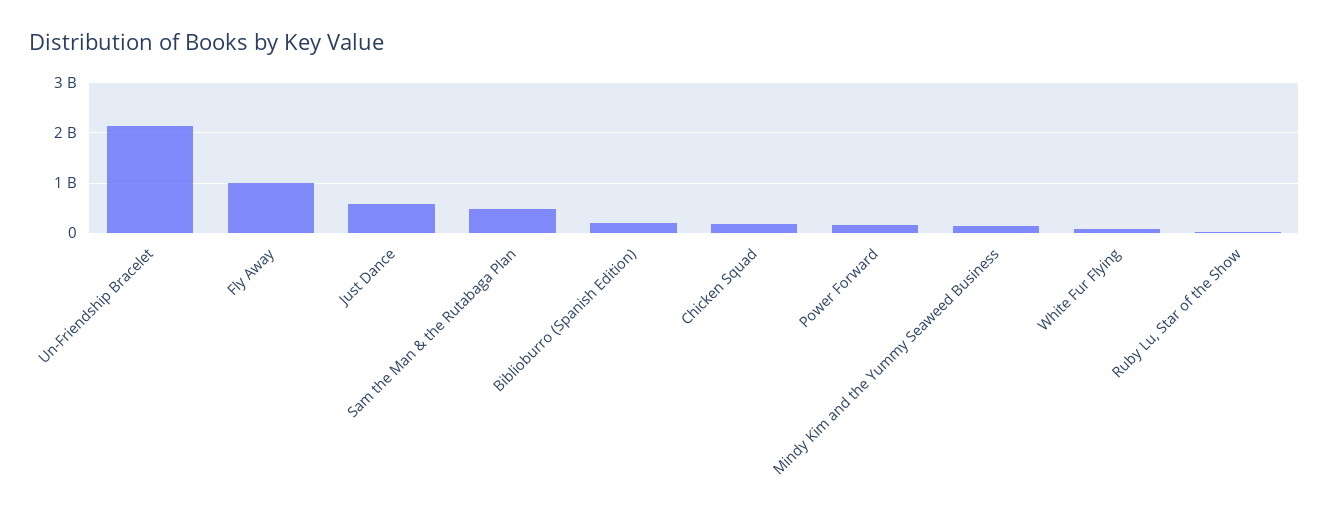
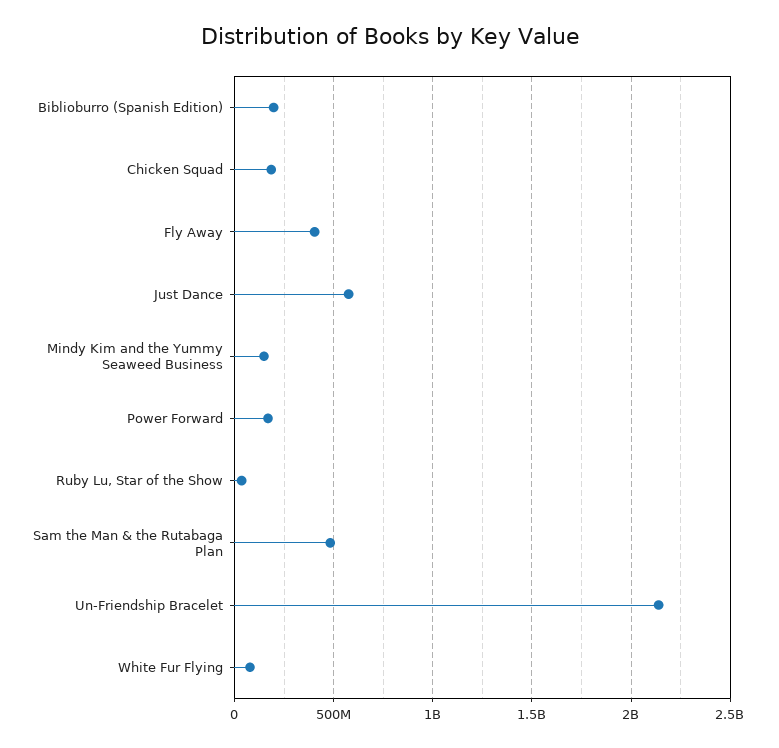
Fly Away: 1000000000 -> 400000000

